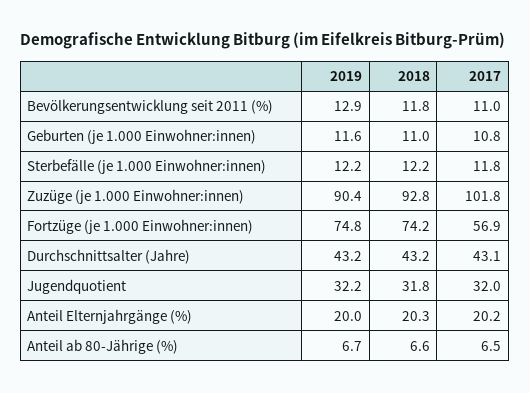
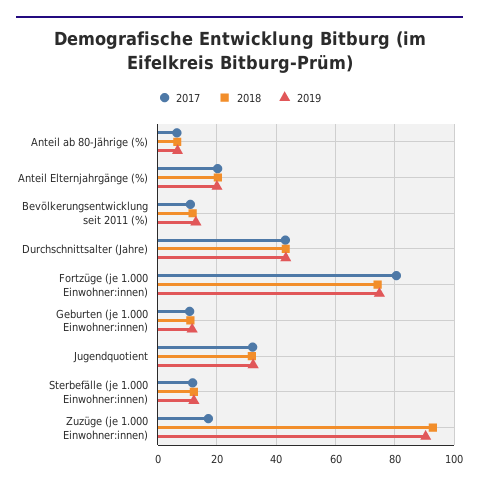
2017, Zuzüge (je 1.000 Einwohner:innen): 101.8 -> 17.5
2017, Fortzüge (je 1.000 Einwohner:innen): 56.9 -> 80

